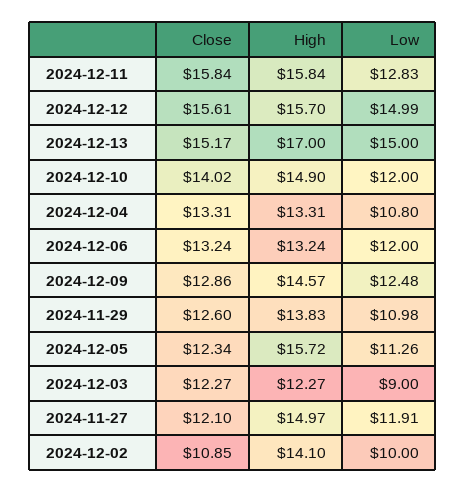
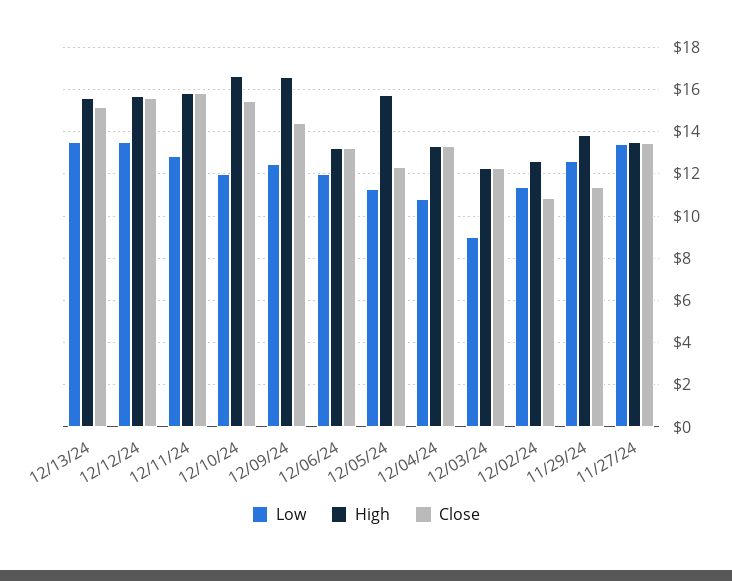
Low, 2024-12-12: 14.99 -> 13.5
High, 2024-12-13: 17 -> 15.5
Low, 2024-12-13: 15 -> 13.5
Close, 2024-12-10: 14.02 -> 15.5
High, 2024-12-10: 14.9 -> 16.5
Close, 2024-12-09: 12.86 -> 14.5
High, 2024-12-09: 14.57 -> 16.5
Close, 2024-11-29: 12.6 -> 11.5
Low, 2024-11-29: 10.98 -> 12.5
Close, 2024-11-27: 12.1 -> 13.5
High, 2024-11-27: 14.97 -> 13.5
Low, 2024-11-27: 11.91 -> 13.5
High, 2024-12-02: 14.1 -> 12.5
Low, 2024-12-02: 10 -> 11.5

